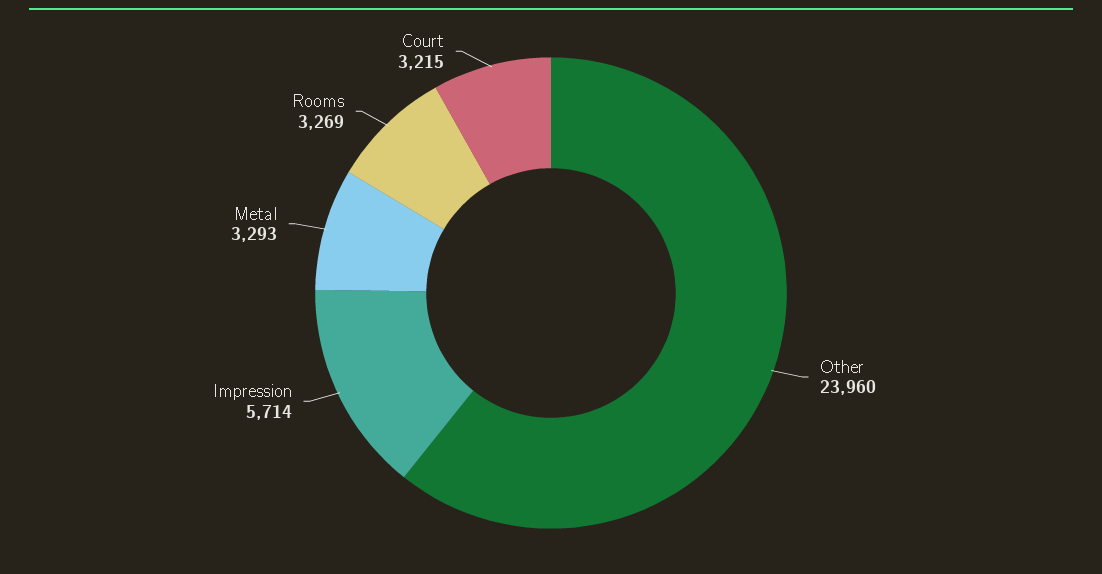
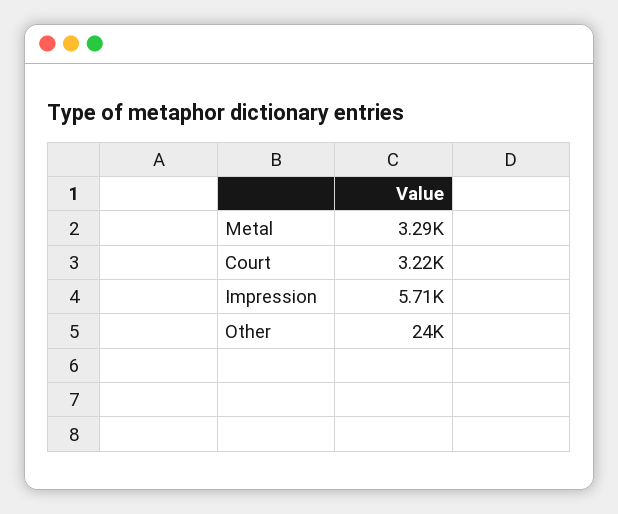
Rooms: 3269 -> none

